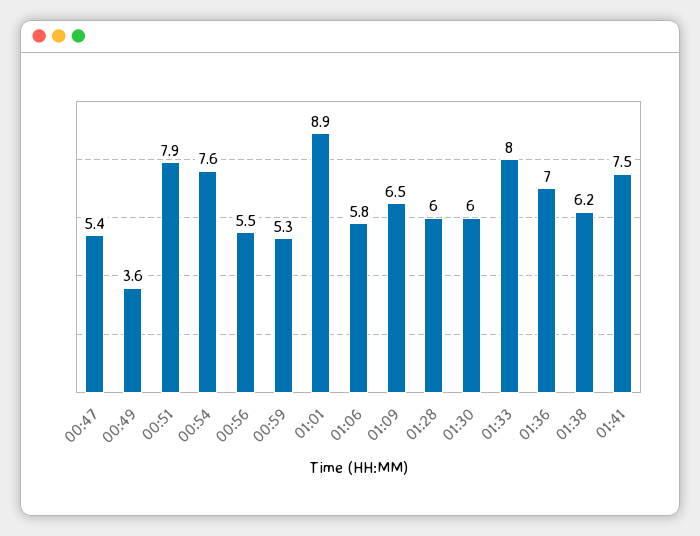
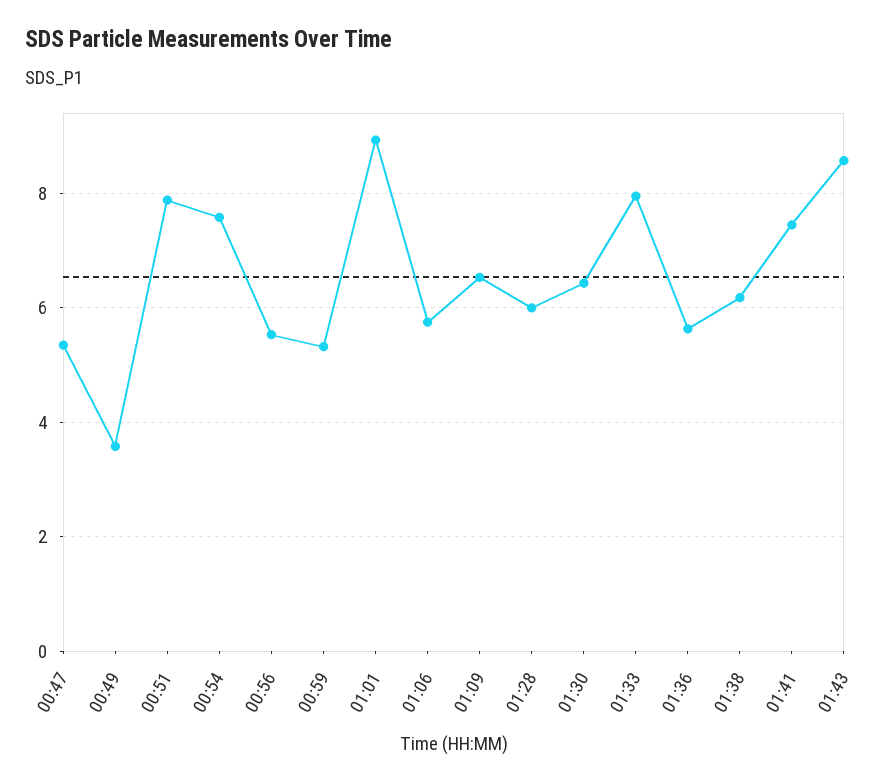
01:30: 6 -> 6.4
01:36: 7 -> 5.6
01:43: none -> 8.6

